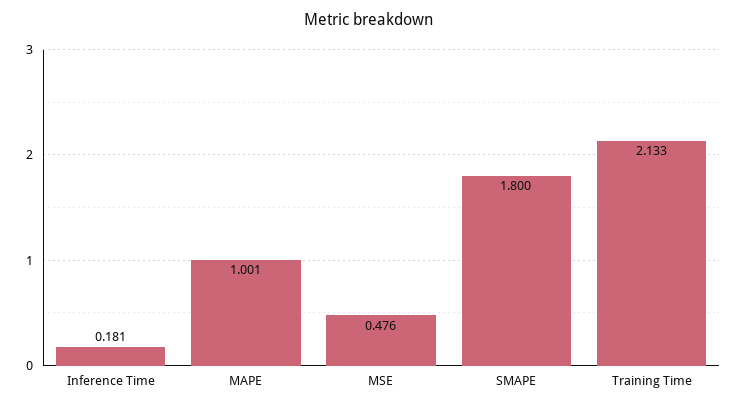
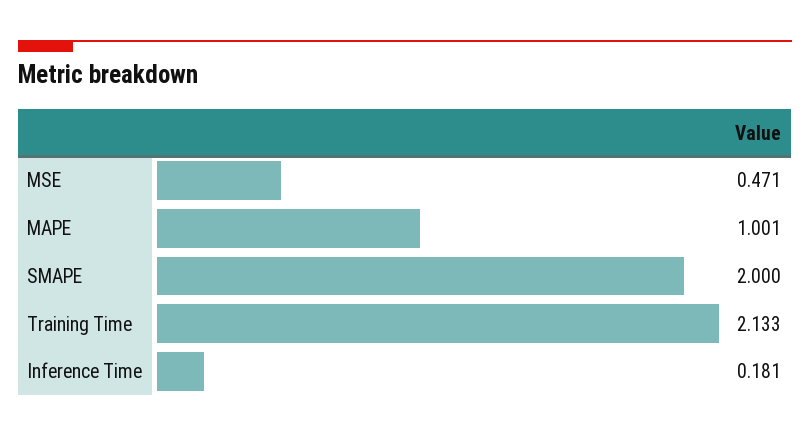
MSE: 0.476 -> 0.471
SMAPE: 1.8 -> 2

